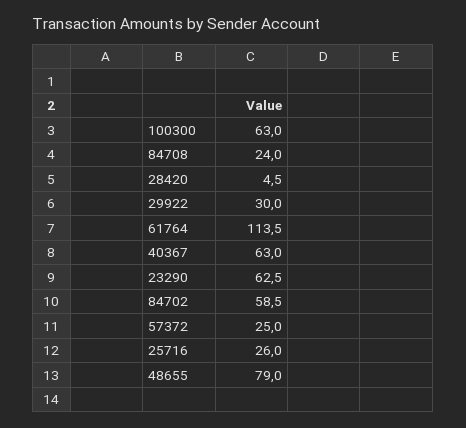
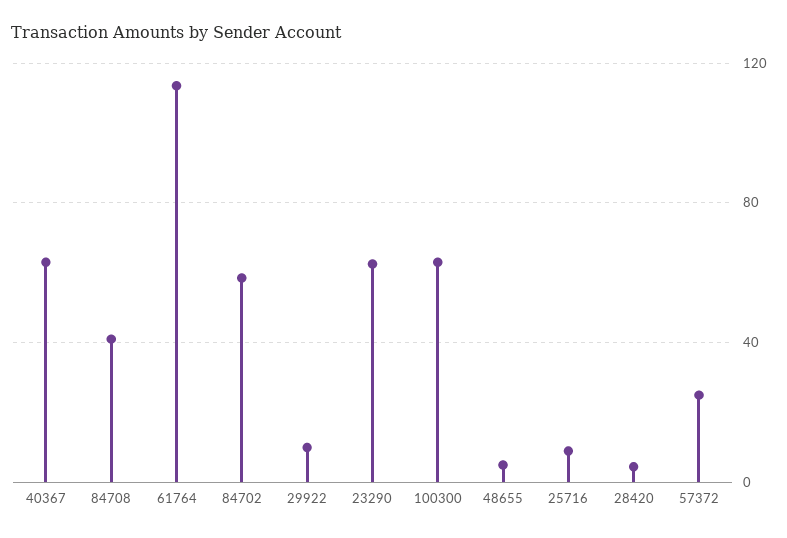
84708: 24 -> 40
29922: 30 -> 10
25716: 26 -> 10
48655: 79 -> 5

